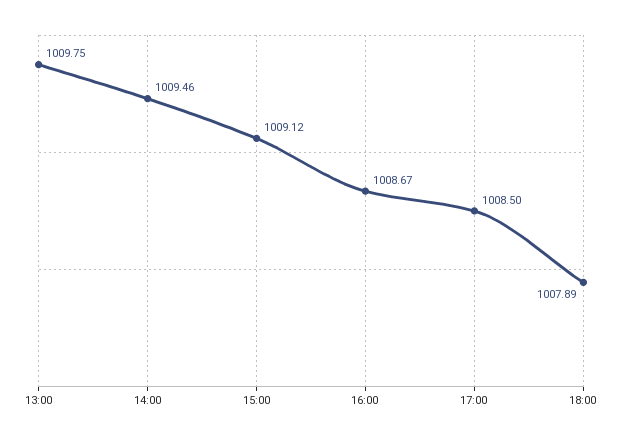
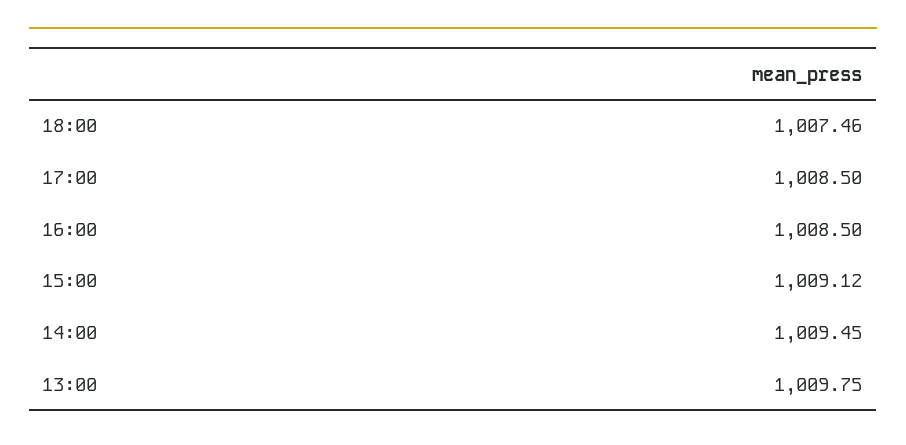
14:00: 1009.46 -> 1009.45
16:00: 1008.67 -> 1008.5
18:00: 1007.89 -> 1007.46

